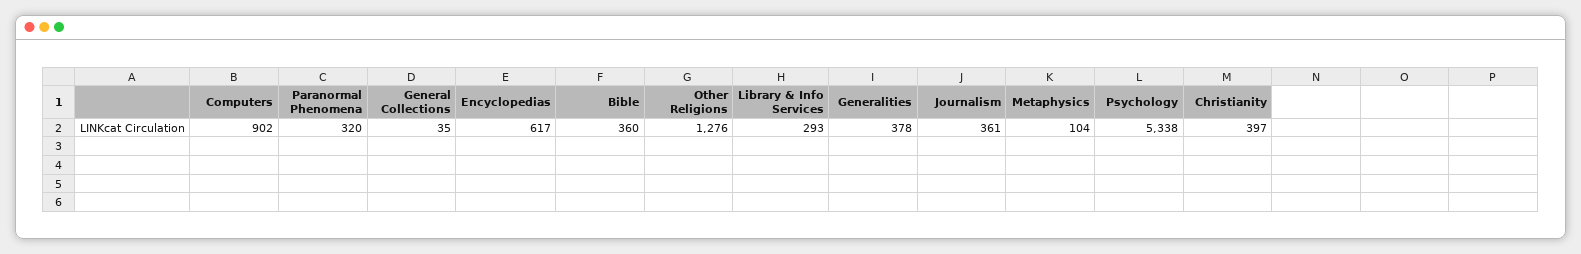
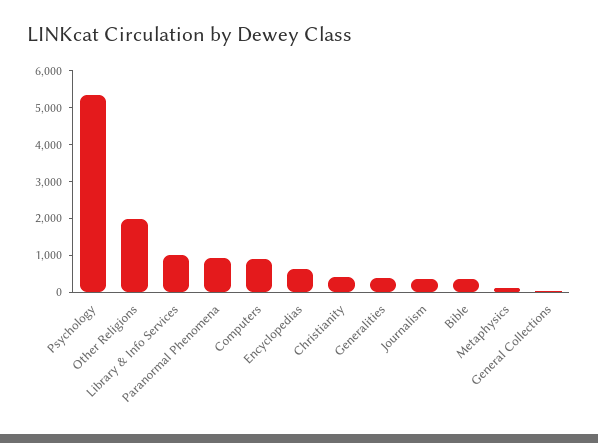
Paranormal Phenomena: 320 -> 1000
Other Religions: 1276 -> 2000
Library & Info Services: 293 -> 1000

